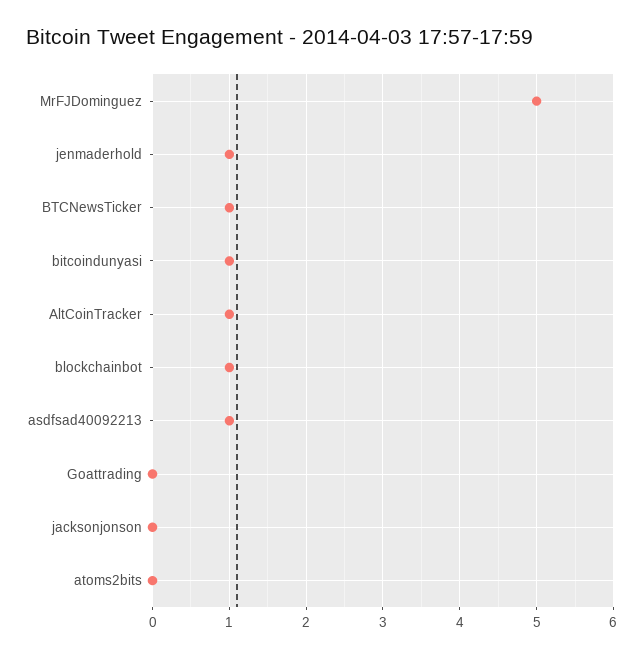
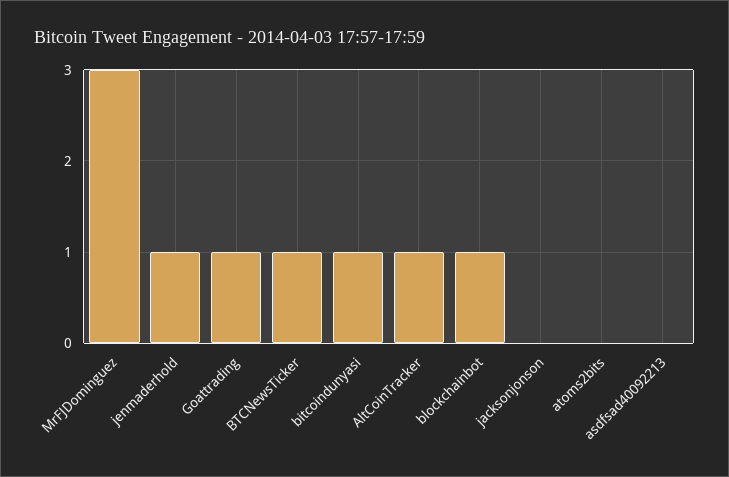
MrFJDominguez: 5 -> 3
asdfsad40092213: 1 -> 0
Goattrading: 0 -> 1

